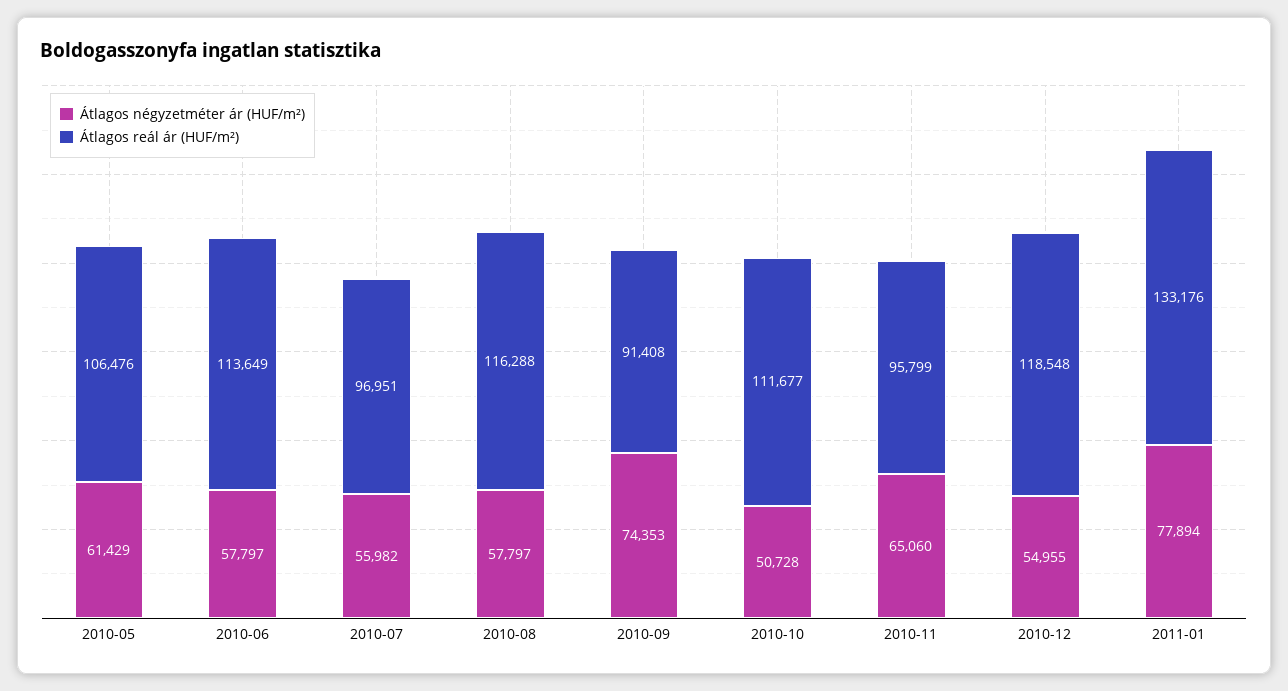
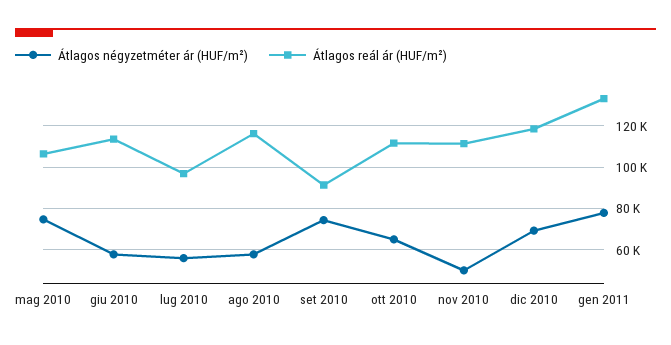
Átlagos négyzetméter ár (HUF/m²), 2010-05: 61429 -> 75000
Átlagos négyzetméter ár (HUF/m²), 2010-10: 50728 -> 65000
Átlagos négyzetméter ár (HUF/m²), 2010-11: 65060 -> 50000
Átlagos reál ár (HUF/m²), 2010-11: 95799 -> 110000
Átlagos négyzetméter ár (HUF/m²), 2010-12: 54955 -> 70000

